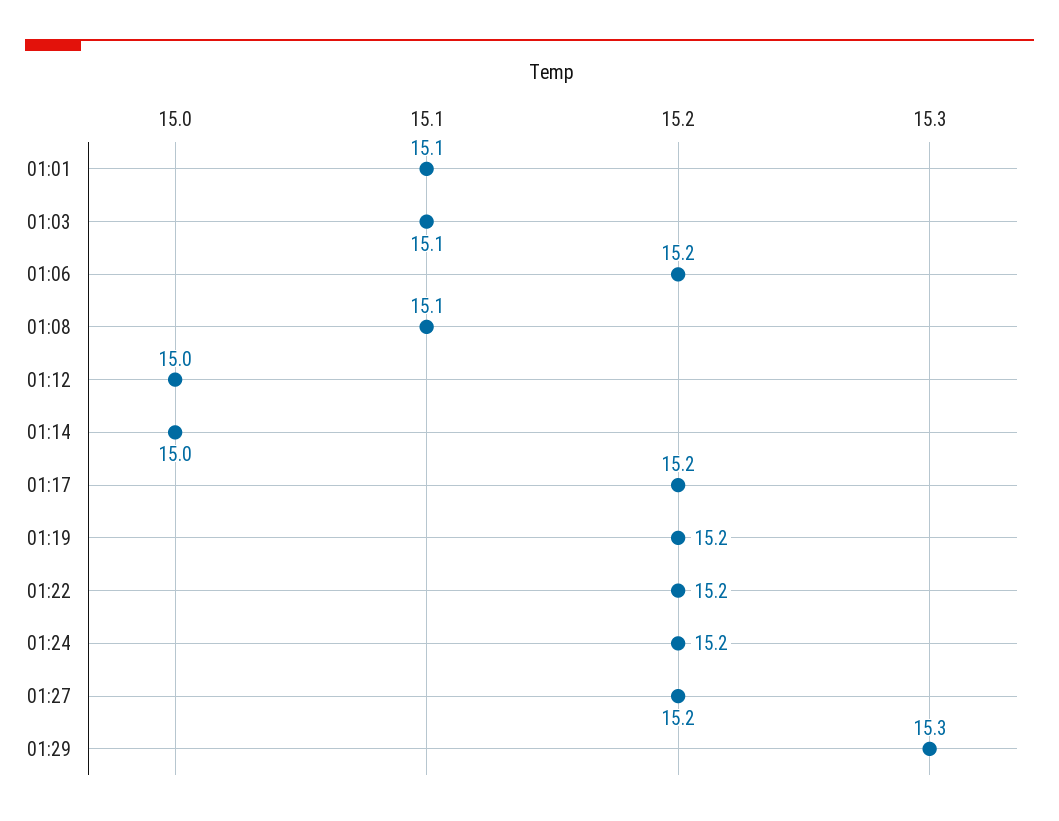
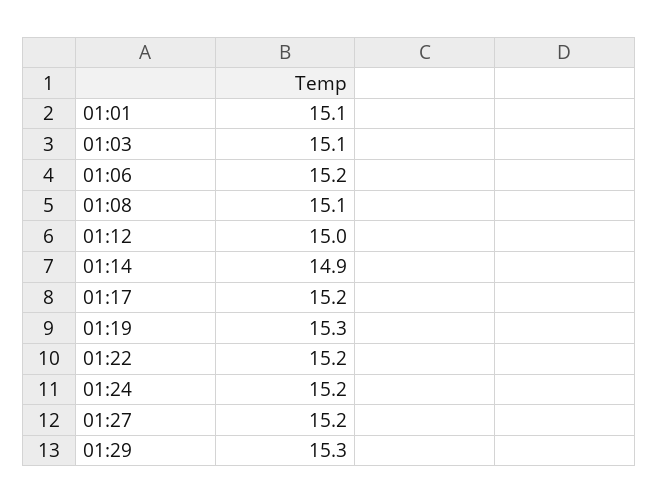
01:14: 15 -> 14.9
01:19: 15.2 -> 15.3

